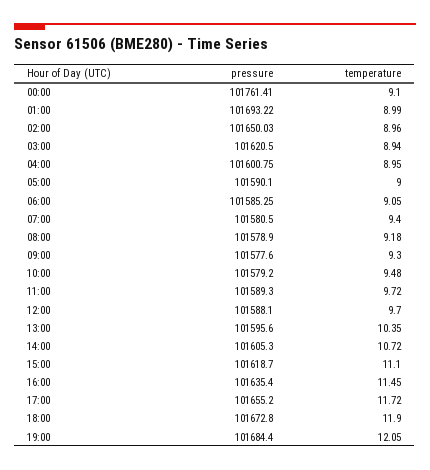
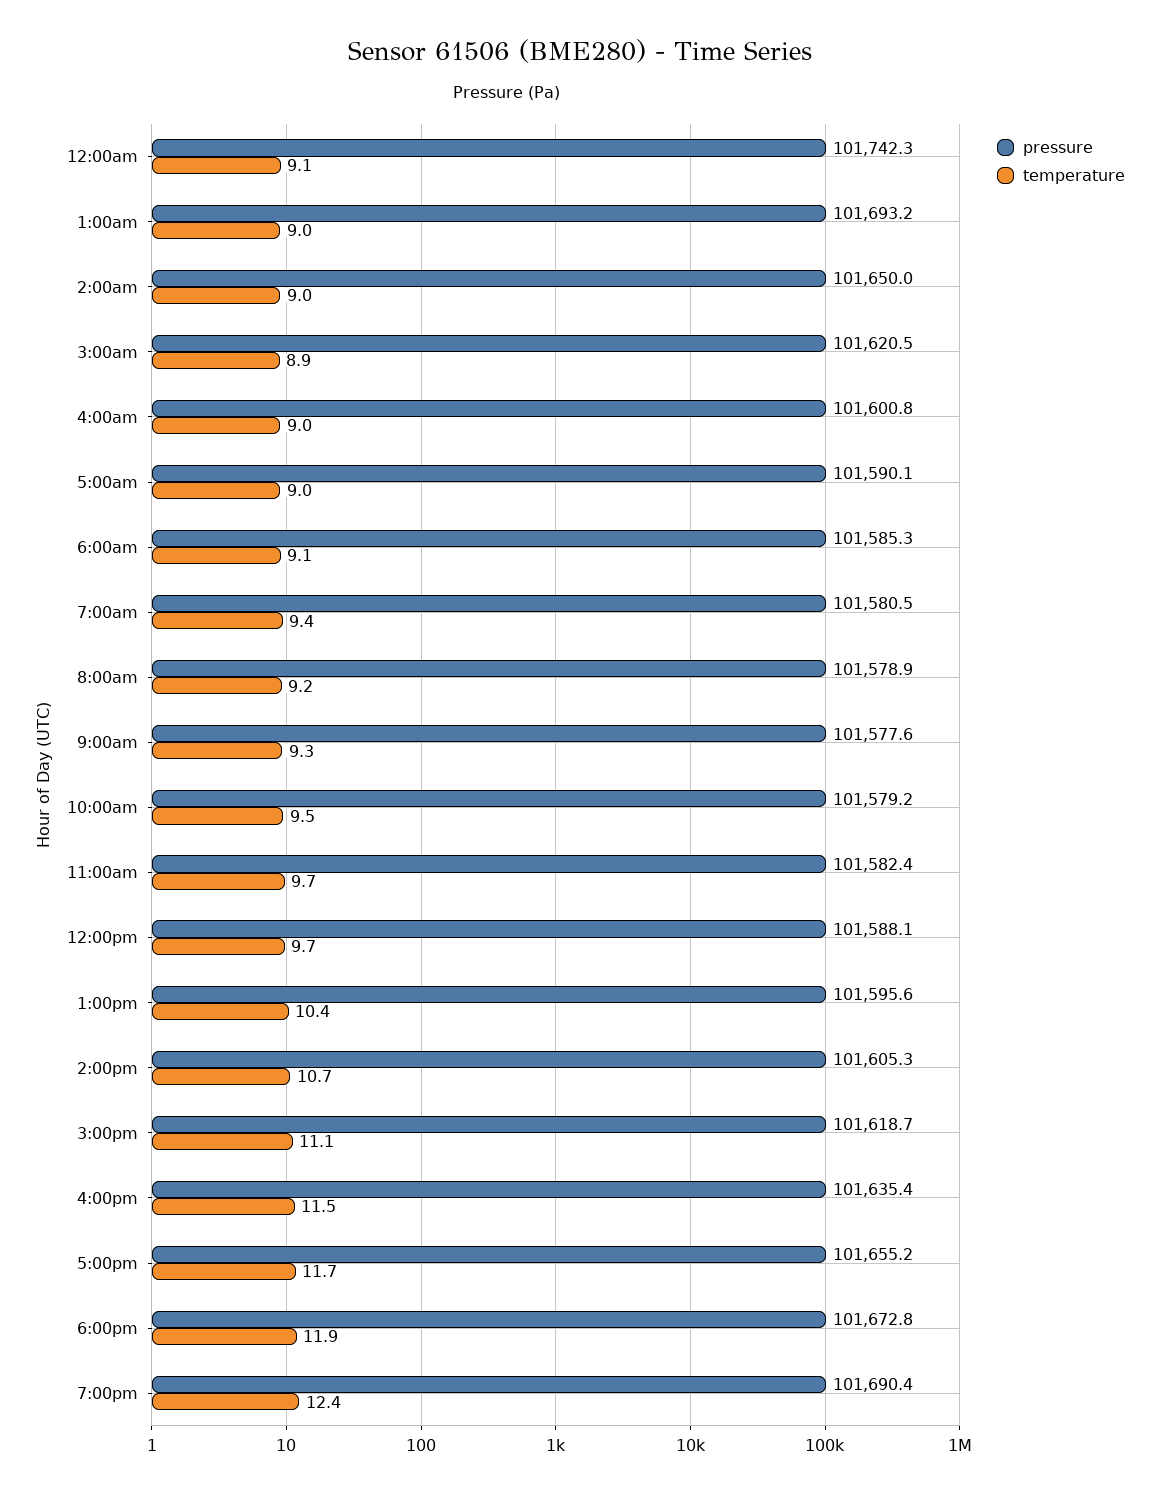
pressure, 00:00: 101761.41 -> 101742.3
pressure, 11:00: 101589.3 -> 101582.4
pressure, 19:00: 101684.4 -> 101690.4
temperature, 19:00: 12.05 -> 12.4

